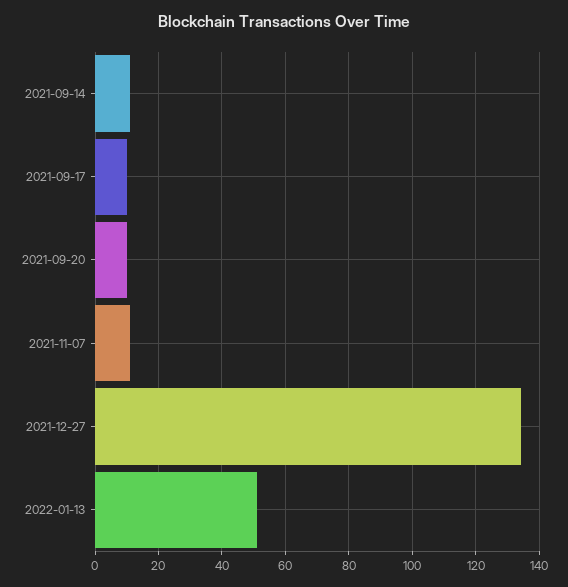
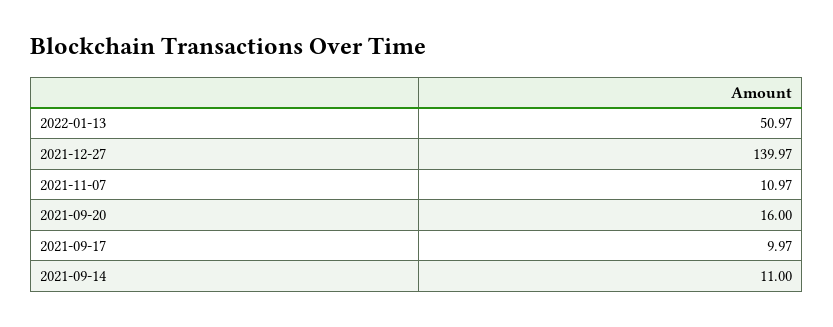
2021-09-20: 10 -> 16
2021-12-27: 134 -> 139.97

